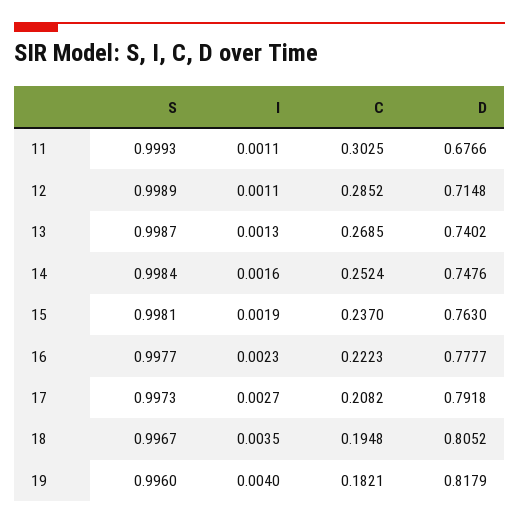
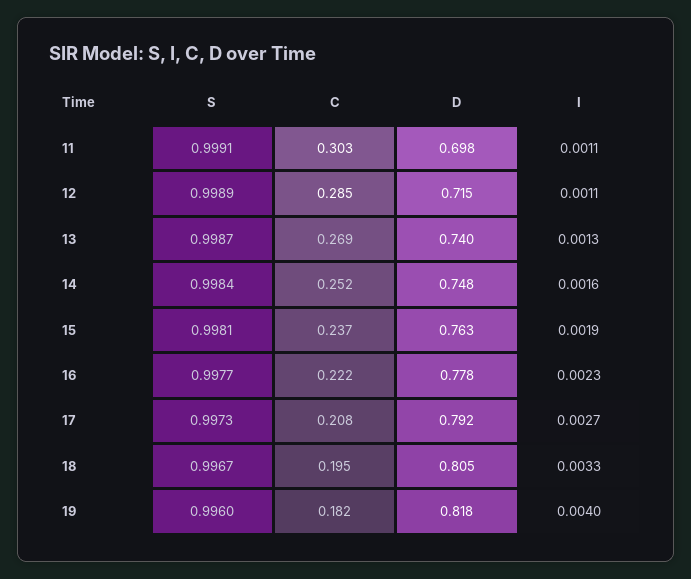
S, 11: 0.9993 -> 0.9991
D, 11: 0.6766 -> 0.698
I, 18: 0.0035 -> 0.0033

